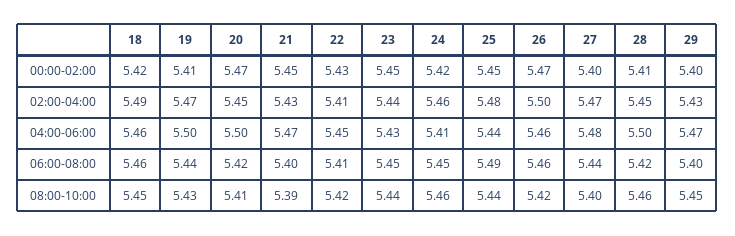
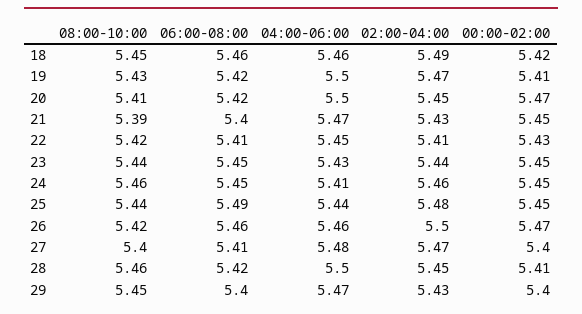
24, 00:00-02:00: 5.42 -> 5.45
19, 06:00-08:00: 5.44 -> 5.42
27, 06:00-08:00: 5.44 -> 5.41

